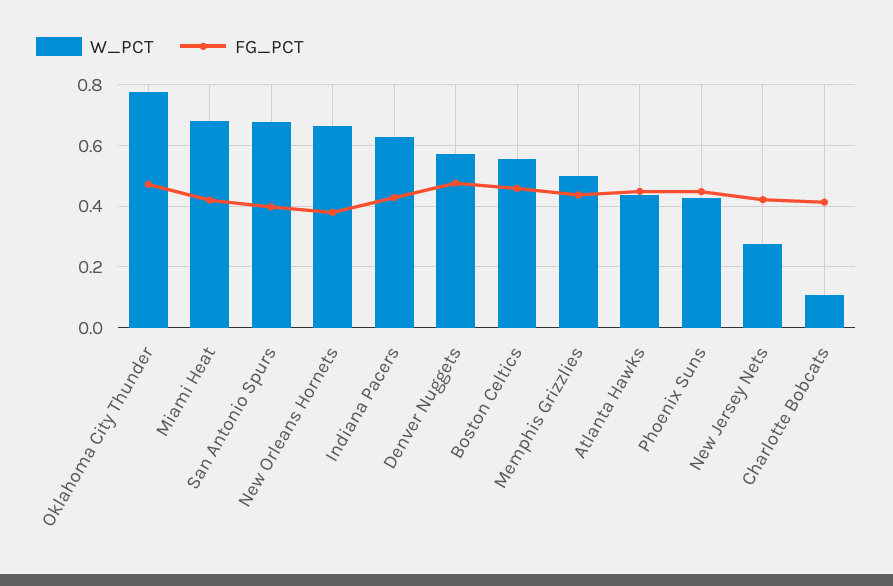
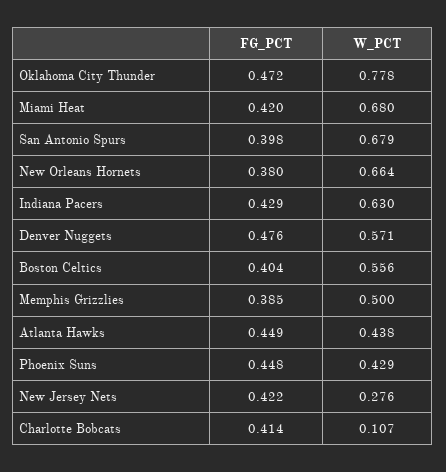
FG_PCT, Boston Celtics: 0.46 -> 0.404
FG_PCT, Memphis Grizzlies: 0.44 -> 0.385

